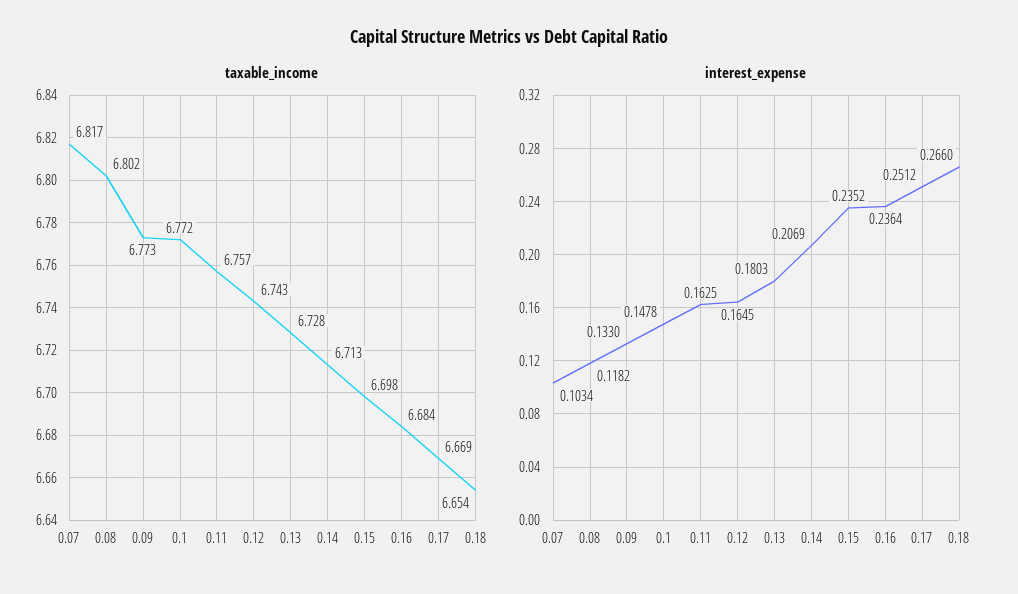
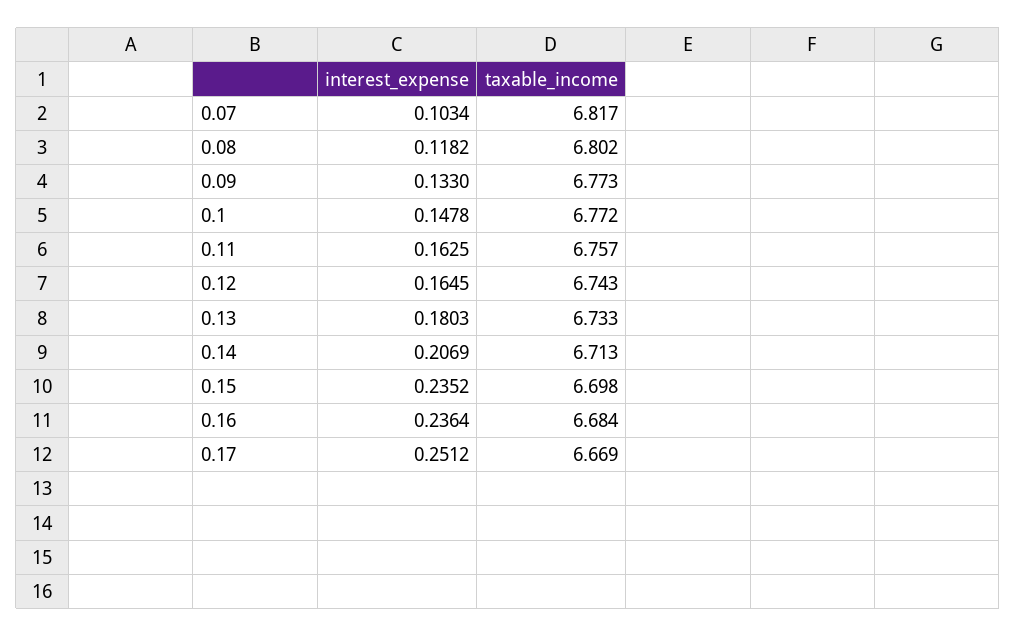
taxable_income, 0.13: 6.728 -> 6.733
taxable_income, 0.18: 6.654 -> none
interest_expense, 0.18: 0.266 -> none

